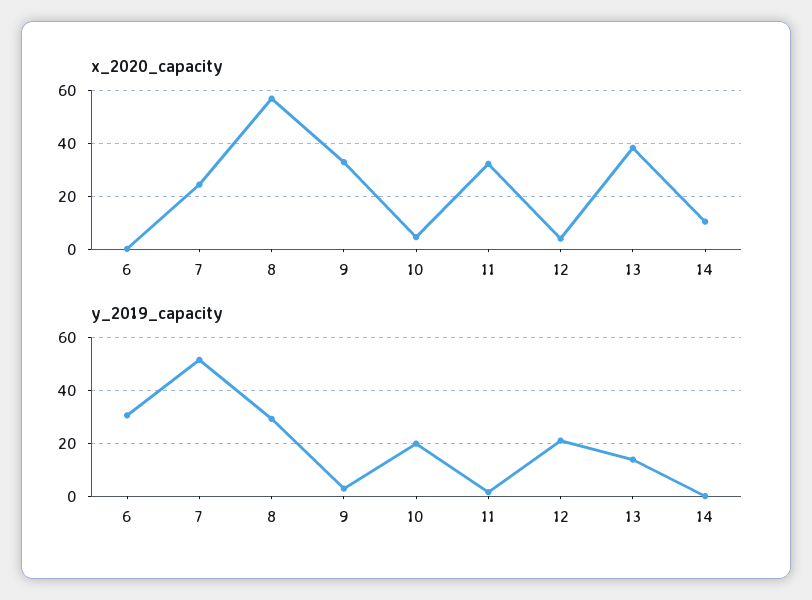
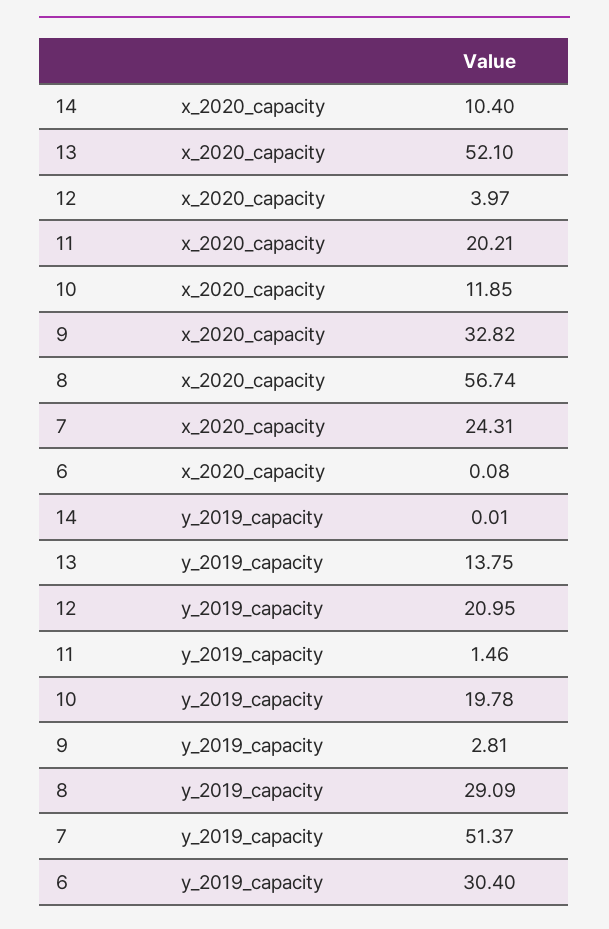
x_2020_capacity, 10: 5 -> 11.85
x_2020_capacity, 11: 32.5 -> 20.21
x_2020_capacity, 13: 37.5 -> 52.1

